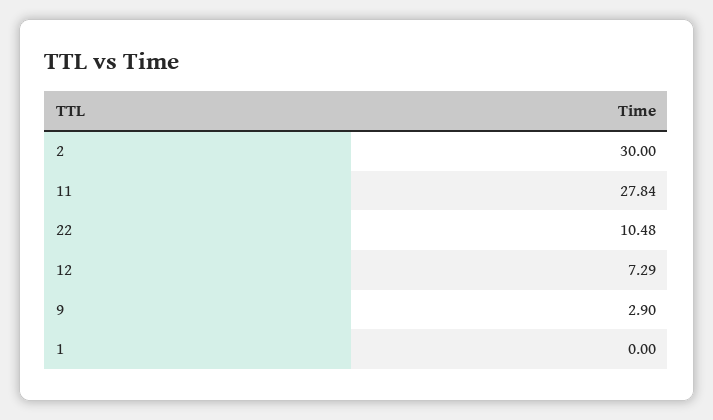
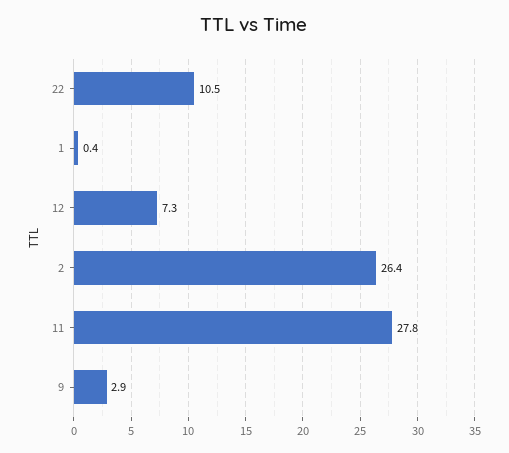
2: 30 -> 26.4
1: 0 -> 0.4

